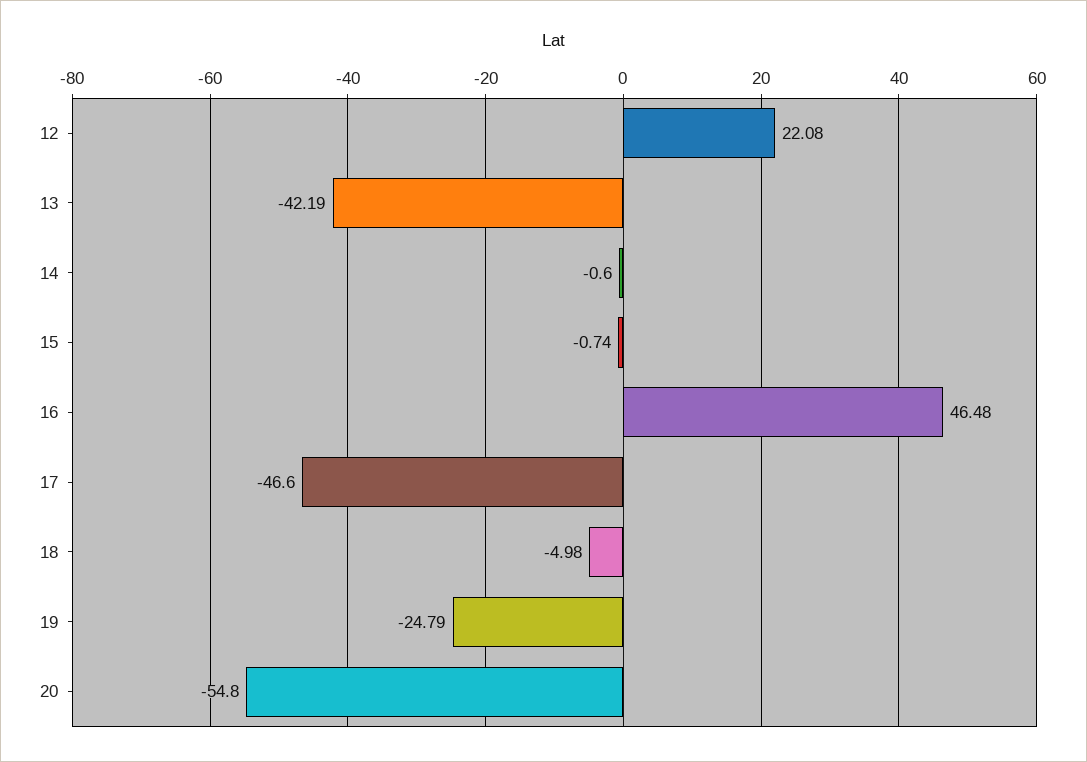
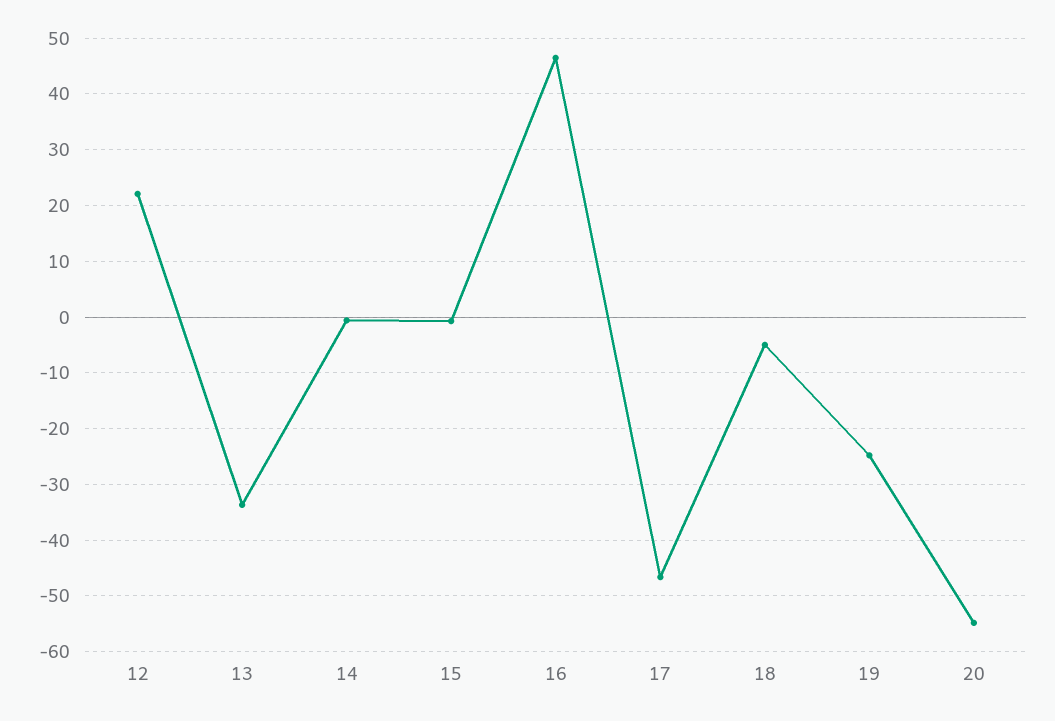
13: -42.19 -> -34

